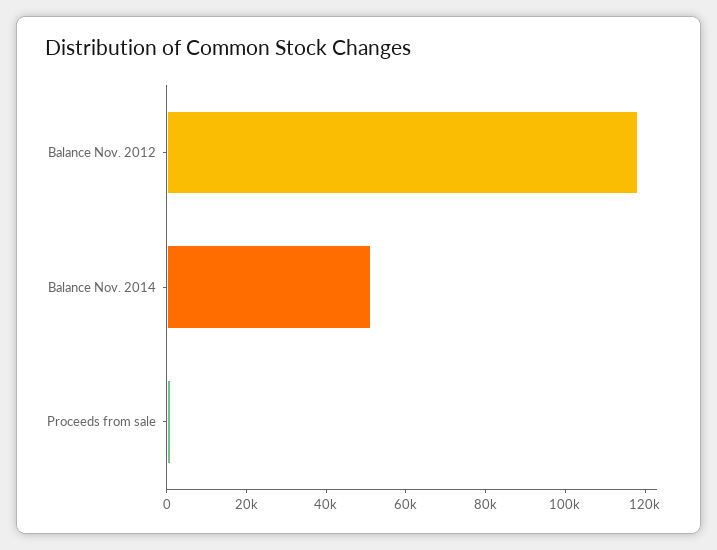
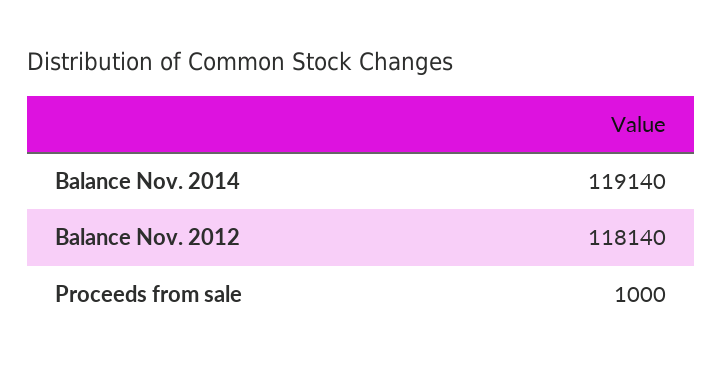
Balance Nov. 2014: 50000 -> 119140

